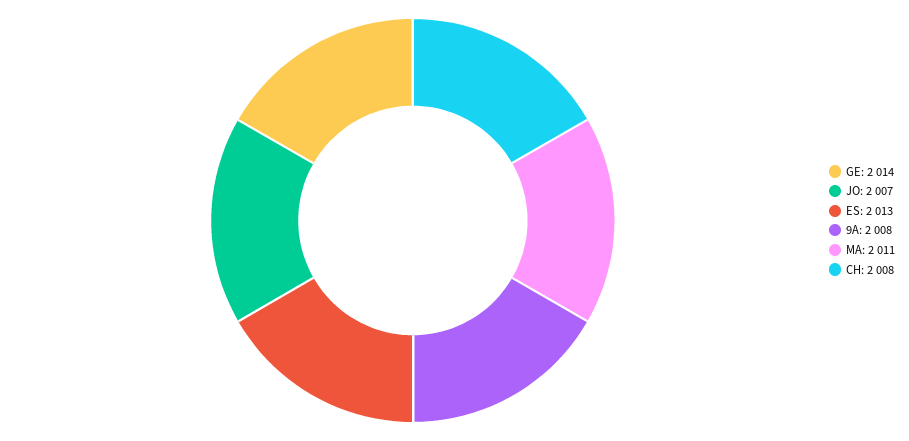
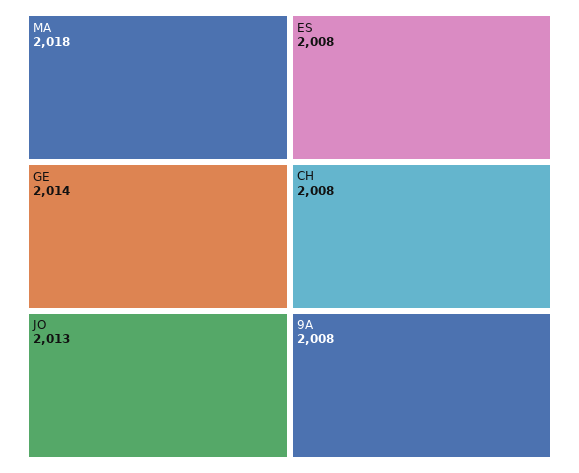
JO: 2007 -> 2013
ES: 2013 -> 2008
MA: 2011 -> 2018

